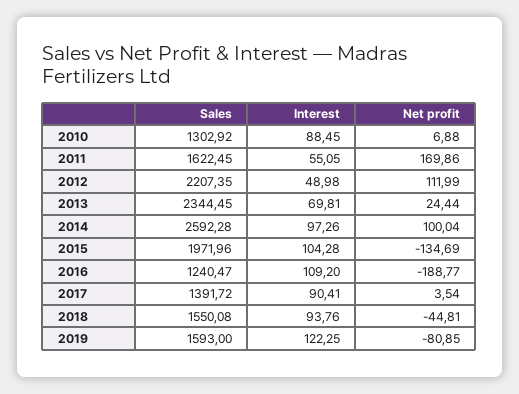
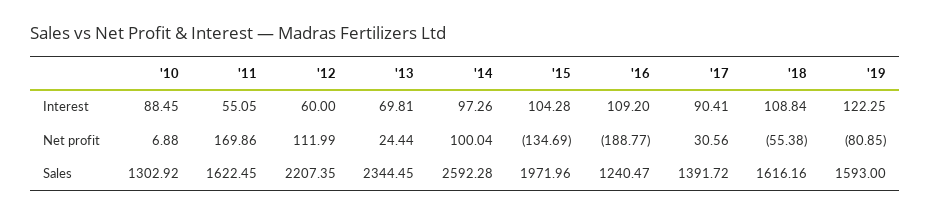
Interest, 2012: 48.98 -> 60
Net profit, 2017: 3.54 -> 30.56
Sales, 2018: 1550.08 -> 1616.16
Interest, 2018: 93.76 -> 108.84
Net profit, 2018: -44.81 -> -55.38

